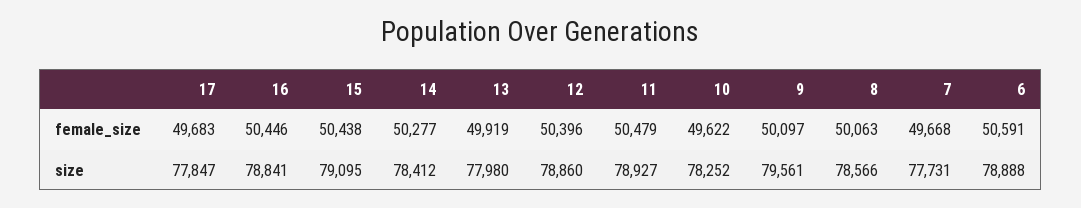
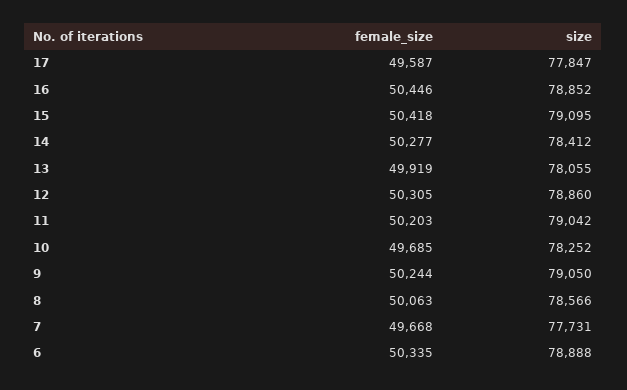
17, female_size: 49683 -> 49587
15, female_size: 50438 -> 50418
12, female_size: 50396 -> 50305
11, female_size: 50479 -> 50203
10, female_size: 49622 -> 49685
9, female_size: 50097 -> 50244
6, female_size: 50591 -> 50335
16, size: 78841 -> 78852
13, size: 77980 -> 78055
11, size: 78927 -> 79042
9, size: 79561 -> 79050

